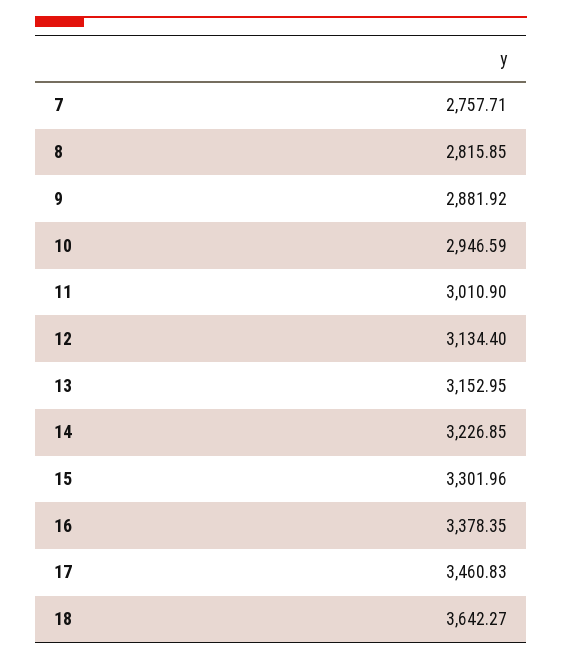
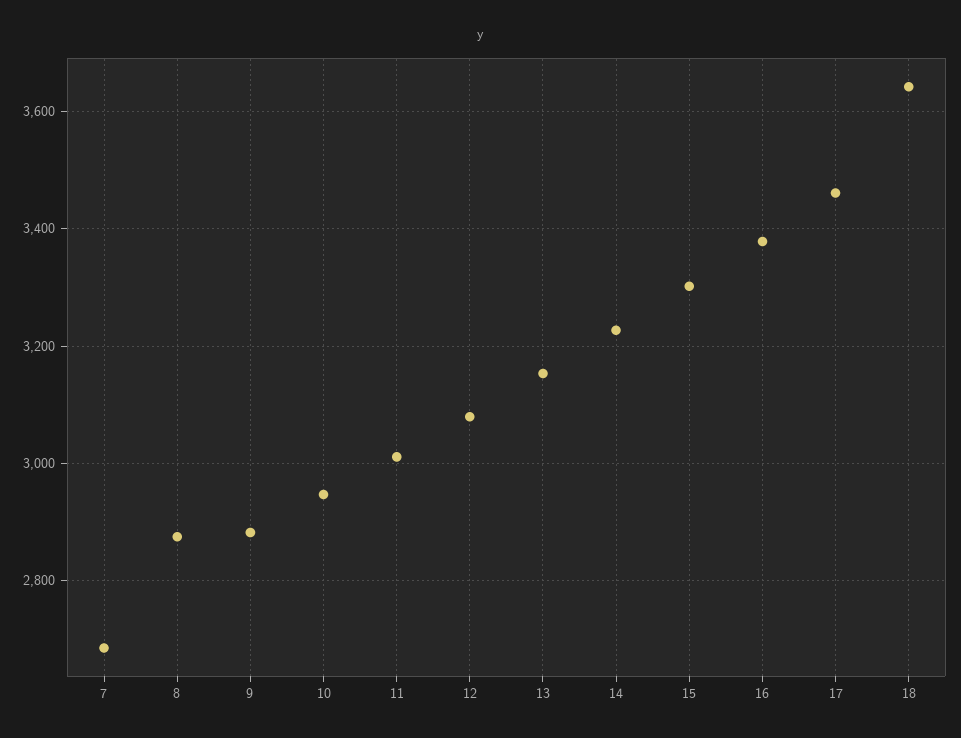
7: 2757.71 -> 2680
8: 2815.85 -> 2880
12: 3134.4 -> 3080

